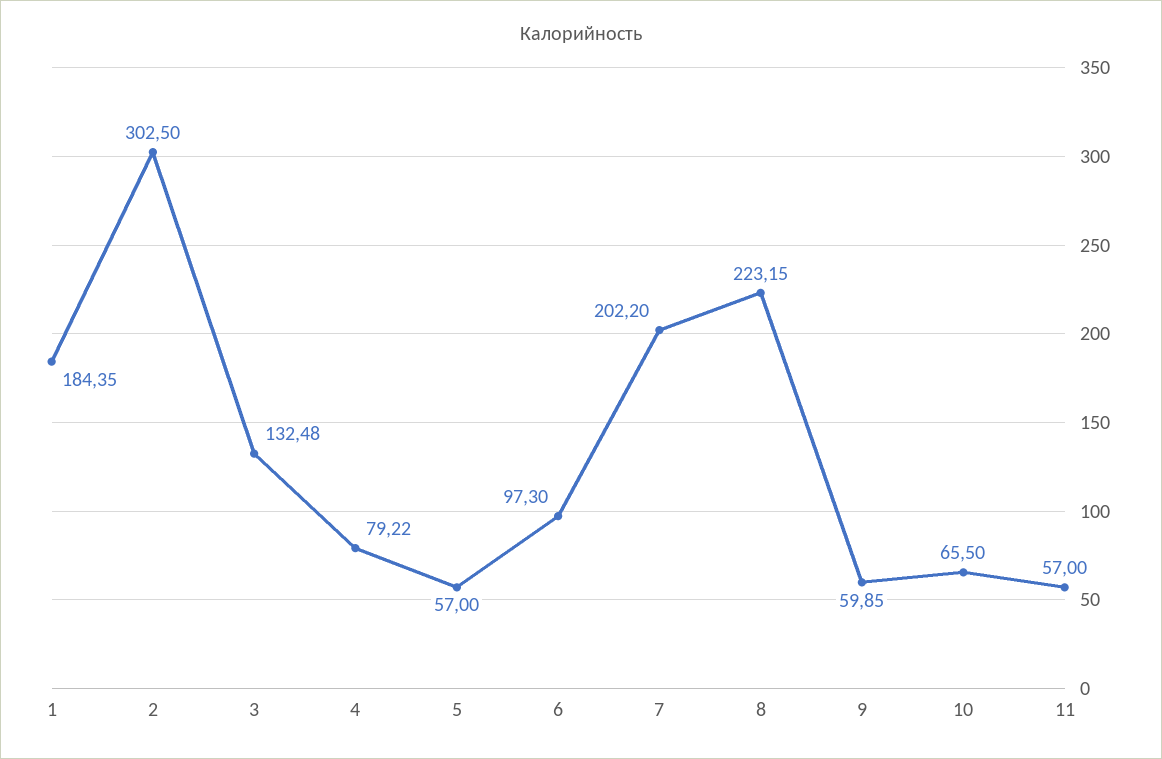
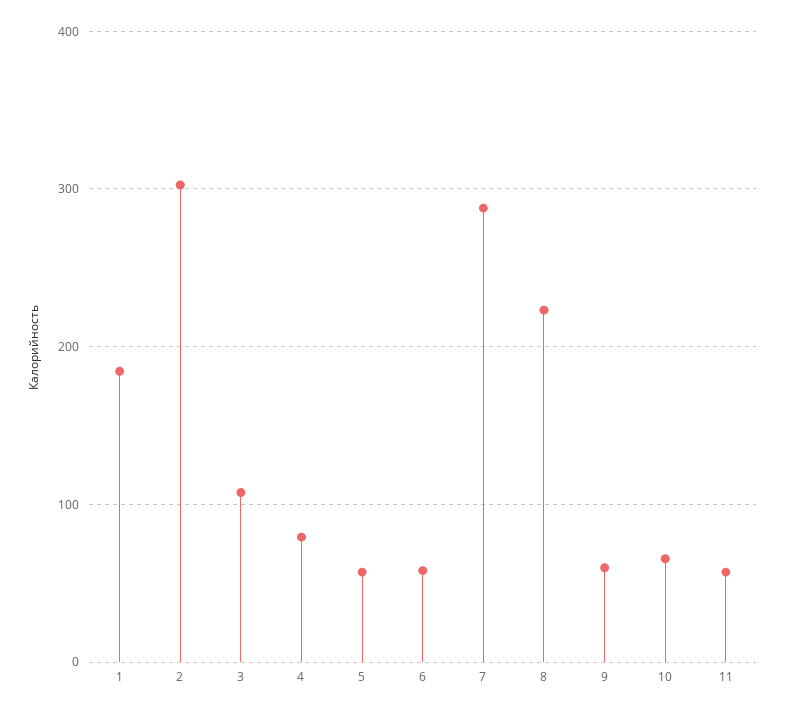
3: 132.48 -> 110
6: 97.3 -> 60
7: 202.2 -> 290

